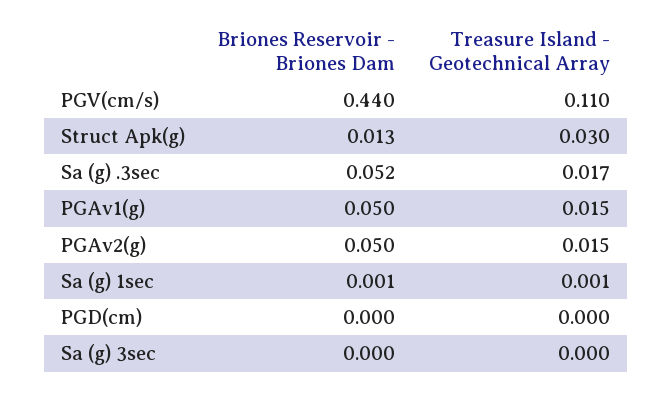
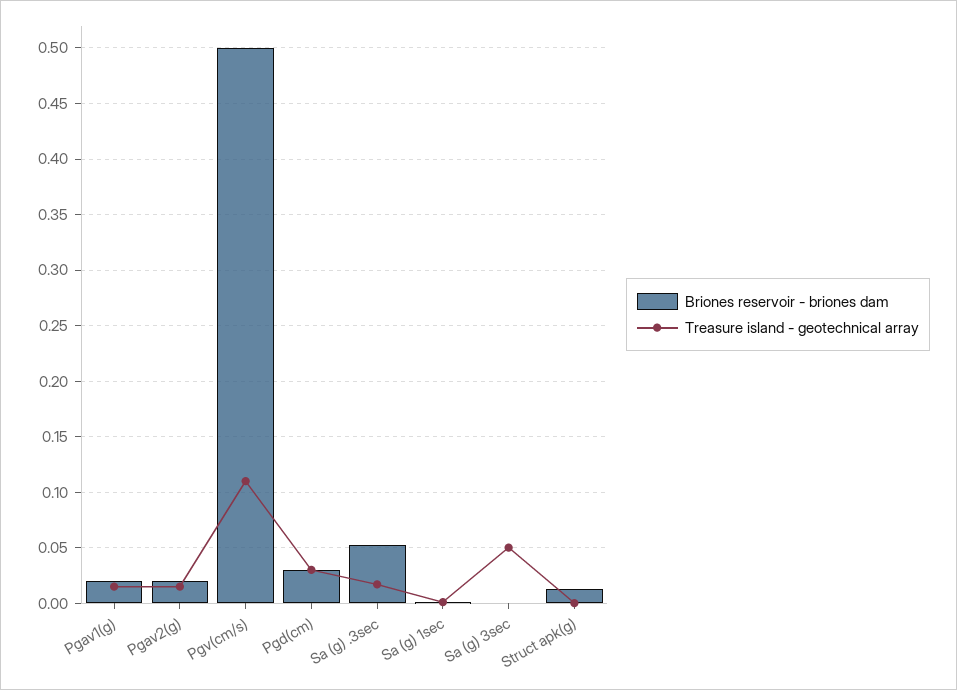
Briones Reservoir - Briones Dam, PGV(cm/s): 0.44 -> 0.5
Treasure Island - Geotechnical Array, Struct Apk(g): 0.03 -> 0
Briones Reservoir - Briones Dam, PGAv1(g): 0.05 -> 0.02
Briones Reservoir - Briones Dam, PGAv2(g): 0.05 -> 0.02
Briones Reservoir - Briones Dam, PGD(cm): 0 -> 0.03
Treasure Island - Geotechnical Array, PGD(cm): 0 -> 0.03
Treasure Island - Geotechnical Array, Sa (g) 3sec: 0 -> 0.05

